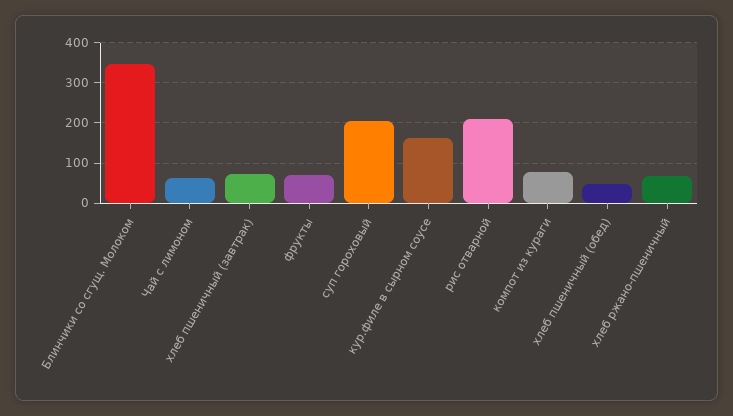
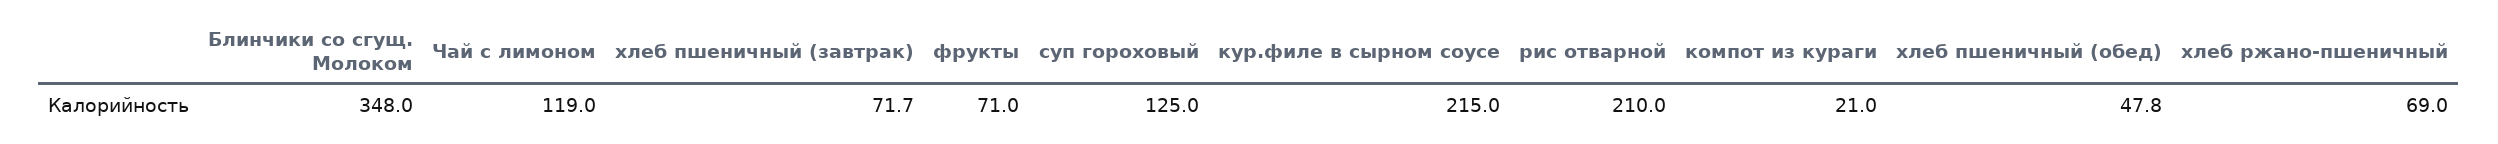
Чай с лимоном: 60 -> 119
суп гороховый: 200 -> 125
кур.филе в сырном соусе: 160 -> 215
компот из кураги: 80 -> 21

